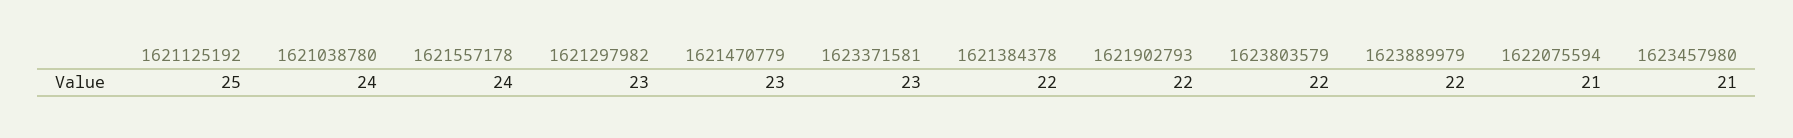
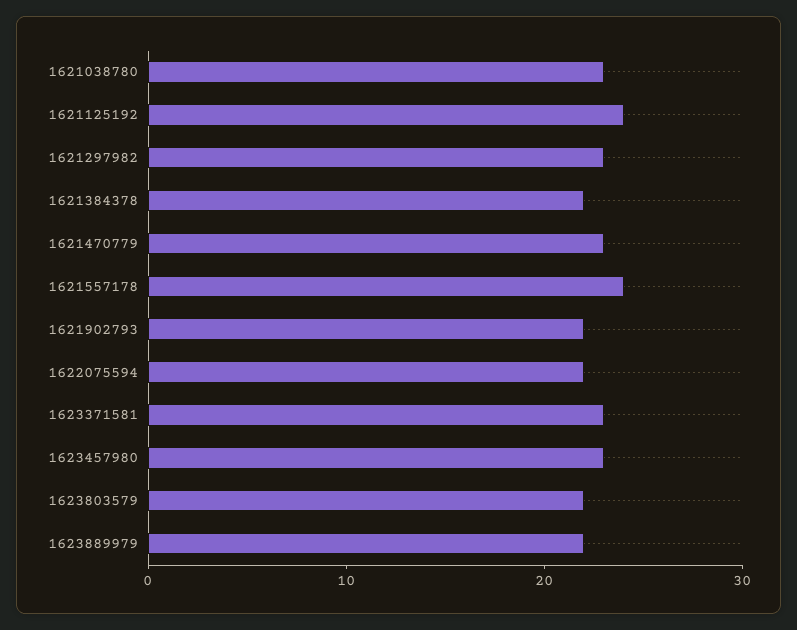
1621125192: 25 -> 24
1621038780: 24 -> 23
1622075594: 21 -> 22
1623457980: 21 -> 23

